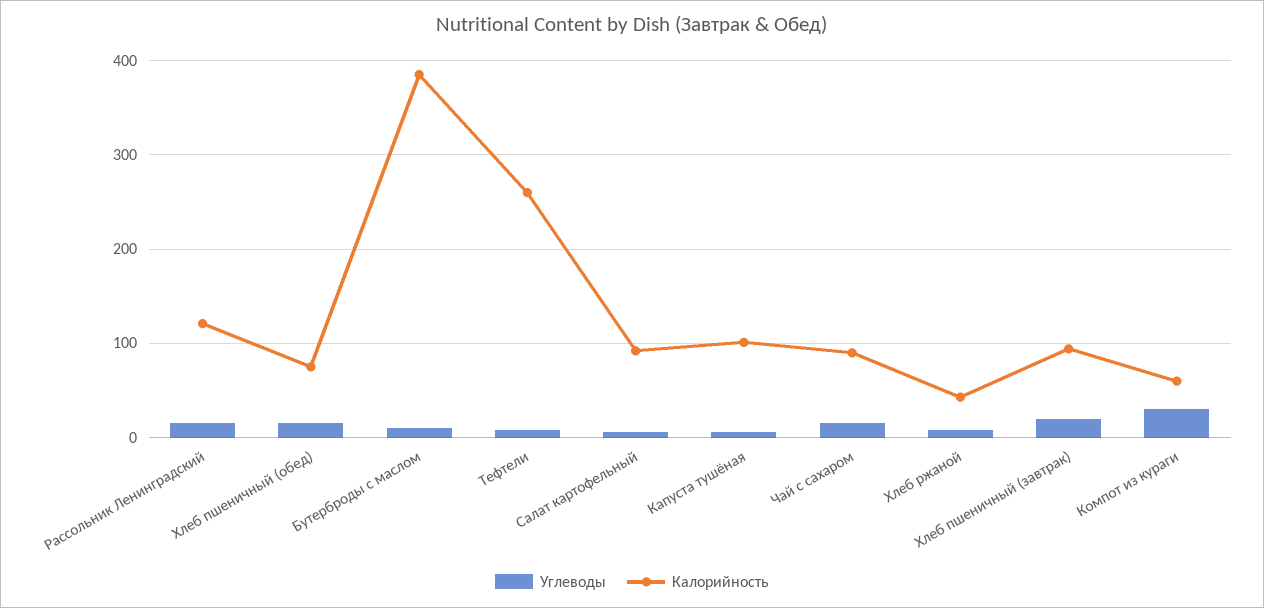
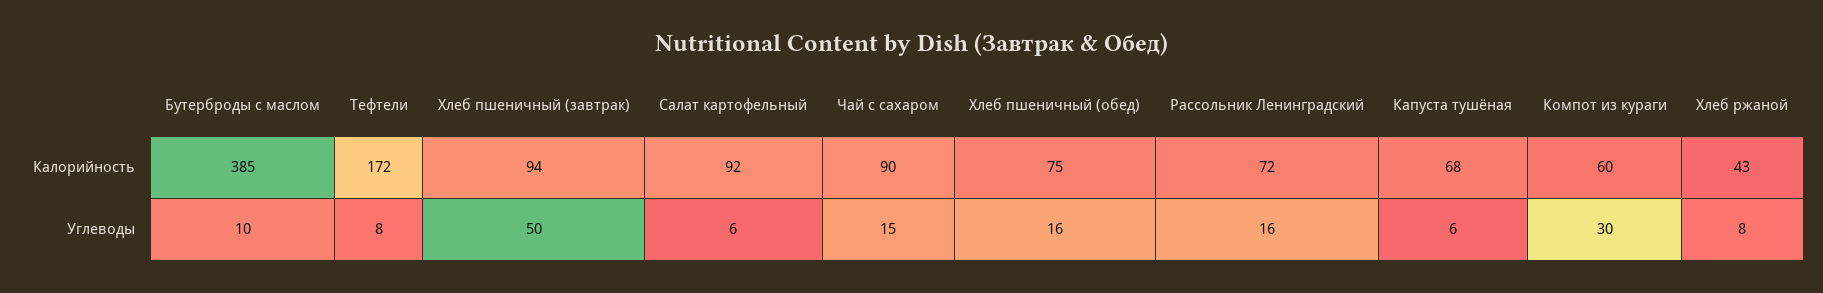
Калорийность, Рассольник Ленинградский: 120 -> 72
Калорийность, Тефтели: 260 -> 172
Калорийность, Капуста тушёная: 100 -> 68
Углеводы, Хлеб пшеничный (завтрак): 20 -> 50

